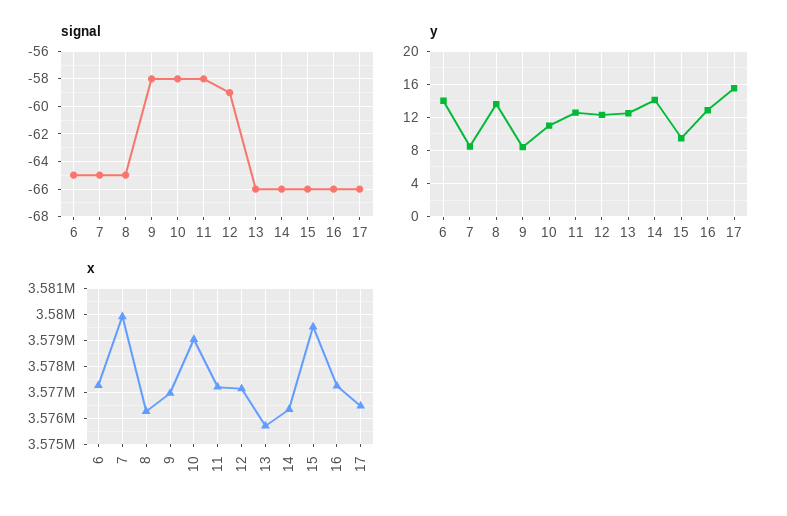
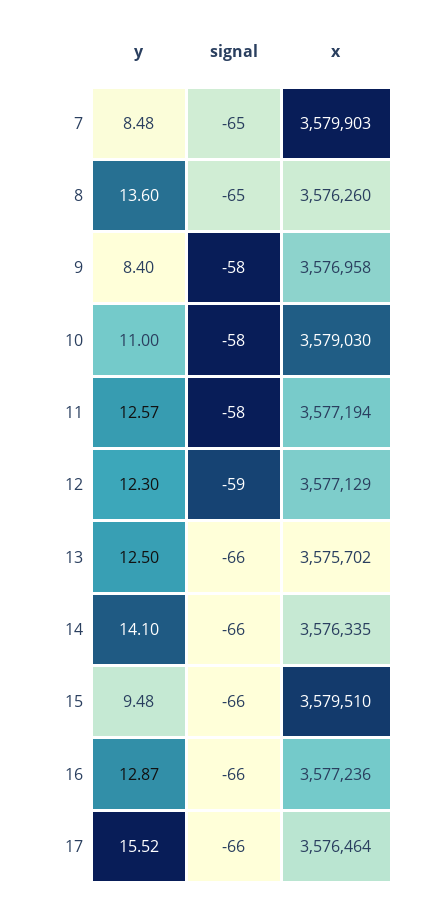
signal, 6: -65 -> none
y, 6: 14 -> none
x, 6: 3577250 -> none

